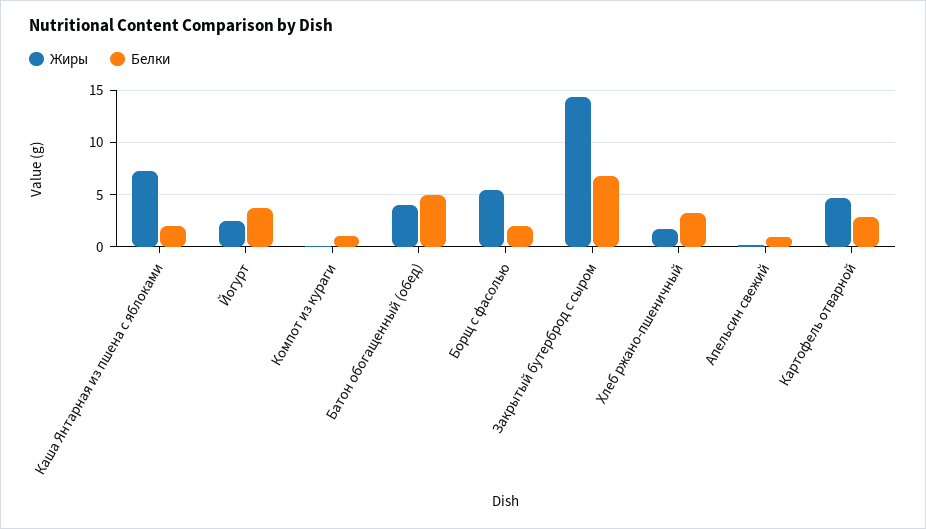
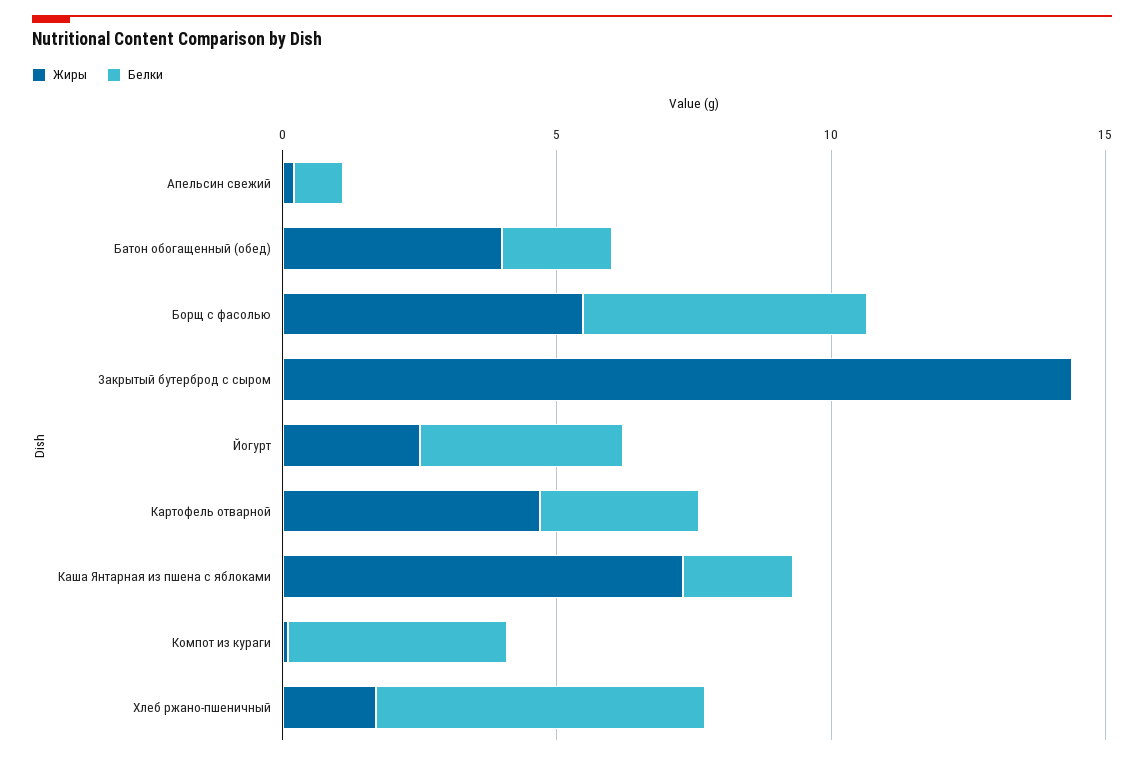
Белки, Компот из кураги: 1 -> 4
Белки, Батон обогащенный (обед): 5 -> 2
Белки, Борщ с фасолью: 2 -> 5
Белки, Закрытый бутерброд с сыром: 7 -> 0
Белки, Хлеб ржано-пшеничный: 3 -> 6

